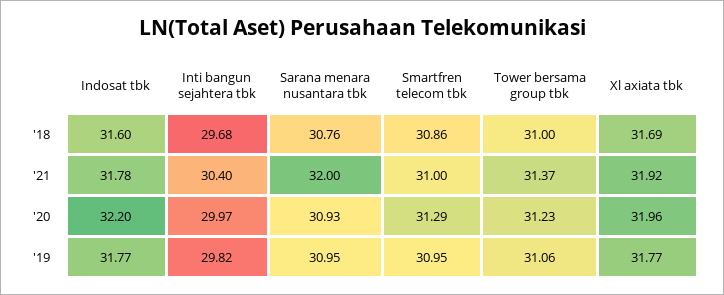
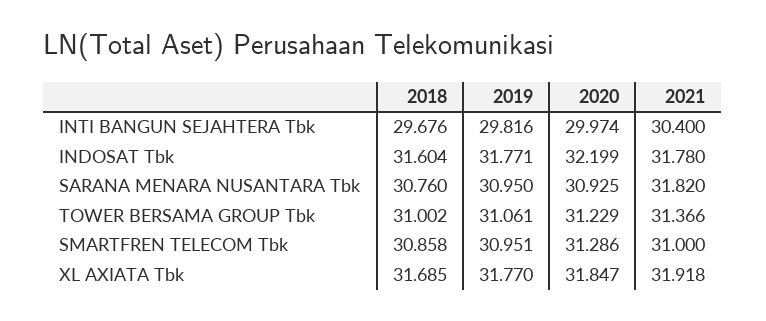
Sarana menara nusantara tbk, '21: 32 -> 31.82
Xl axiata tbk, '20: 31.96 -> 31.847

